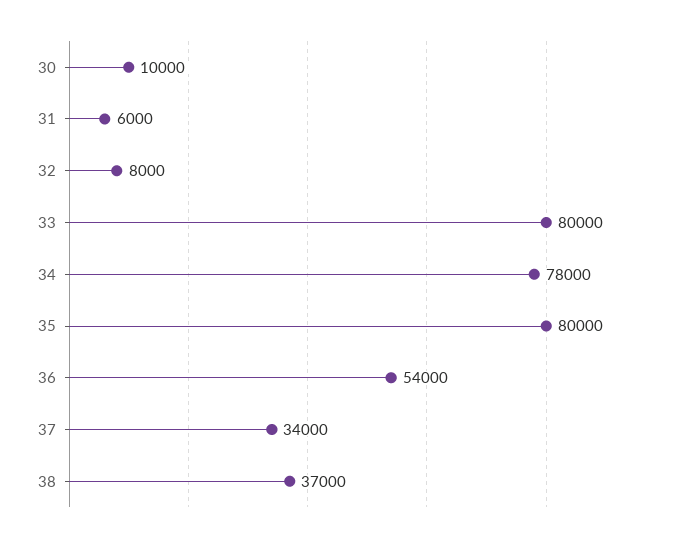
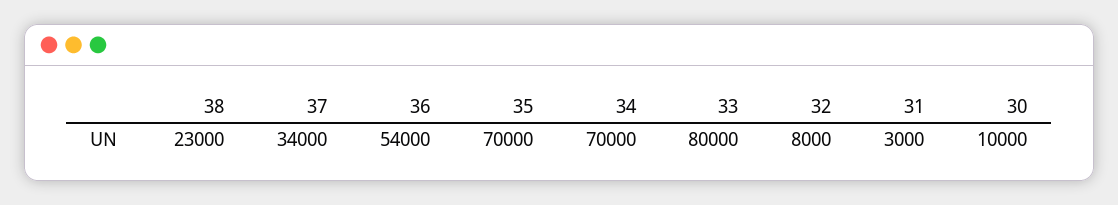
31: 6000 -> 3000
34: 78000 -> 70000
35: 80000 -> 70000
38: 37000 -> 23000

